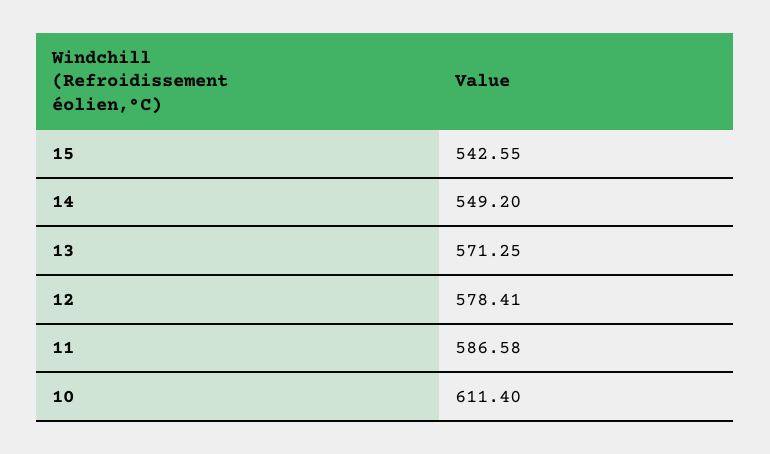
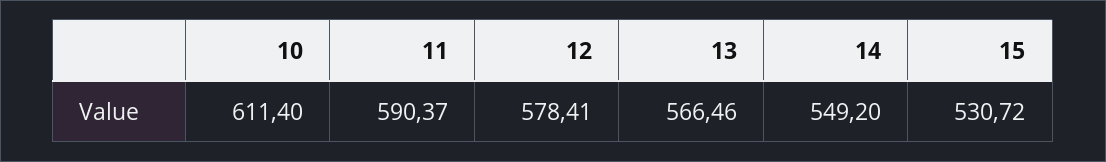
15: 542.55 -> 530.72
13: 571.25 -> 566.46
11: 586.58 -> 590.37

